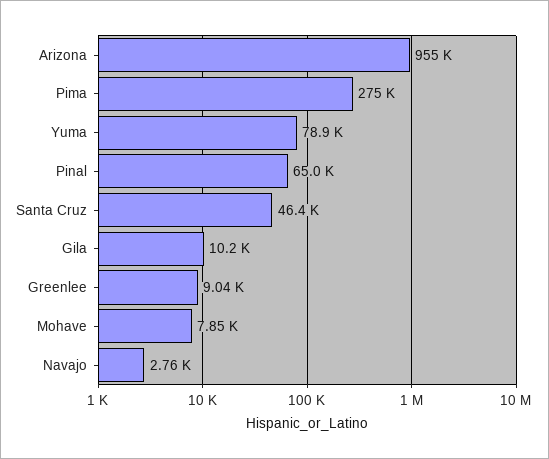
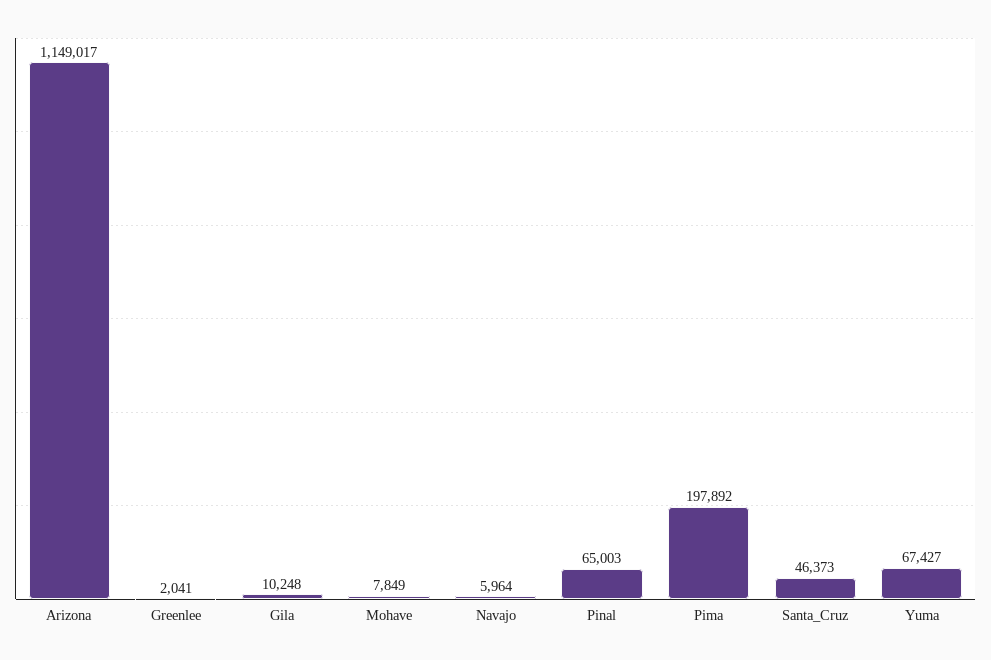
Arizona: 955000 -> 1149017
Pima: 275000 -> 197892
Yuma: 78900 -> 67427
Greenlee: 9040 -> 2041
Navajo: 2760 -> 5964

